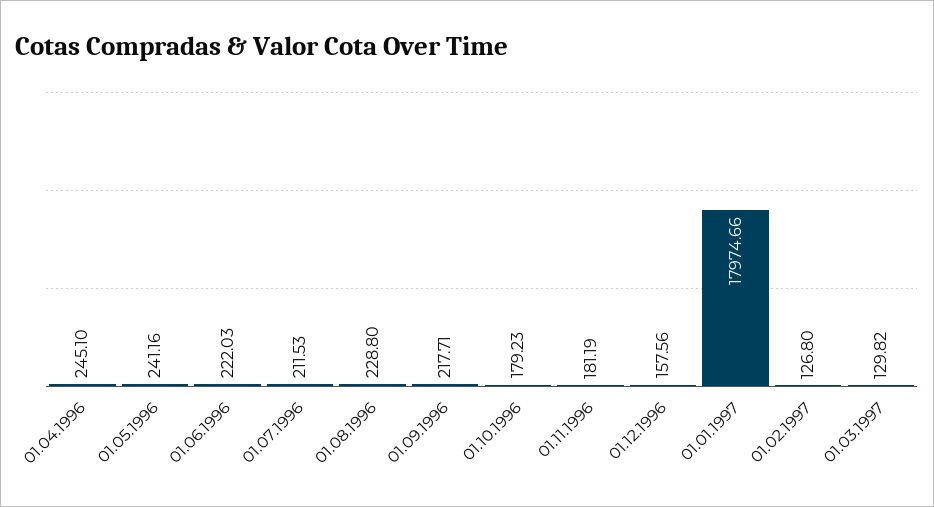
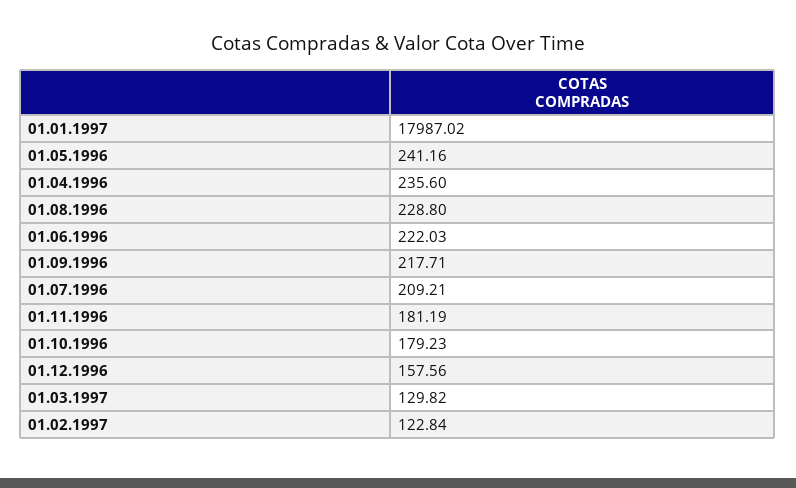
01.04.1996: 245.1 -> 235.6
01.07.1996: 211.53 -> 209.21
01.01.1997: 17974.66 -> 17987.02
01.02.1997: 126.8 -> 122.84

